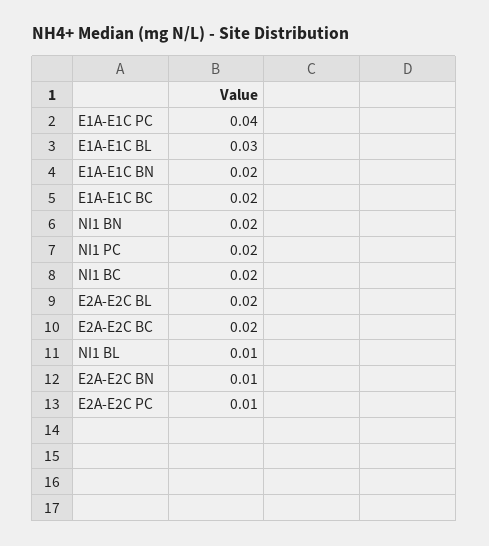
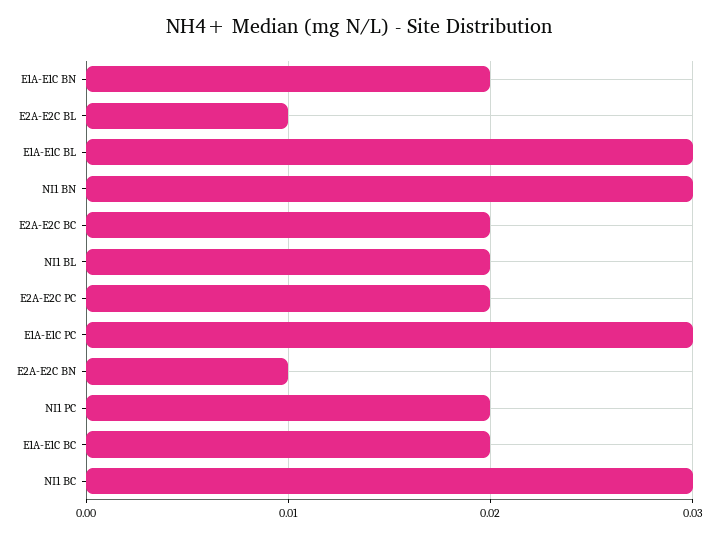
E1A-E1C PC: 0.04 -> 0.03
NI1 BN: 0.02 -> 0.03
NI1 BC: 0.02 -> 0.03
E2A-E2C BL: 0.02 -> 0.01
NI1 BL: 0.01 -> 0.02
E2A-E2C PC: 0.01 -> 0.02

